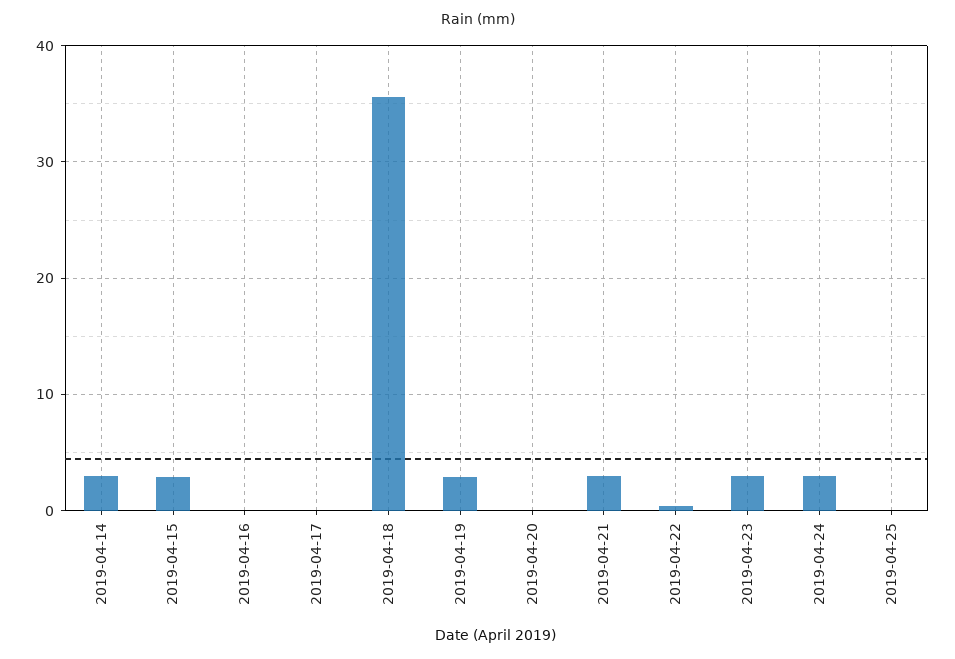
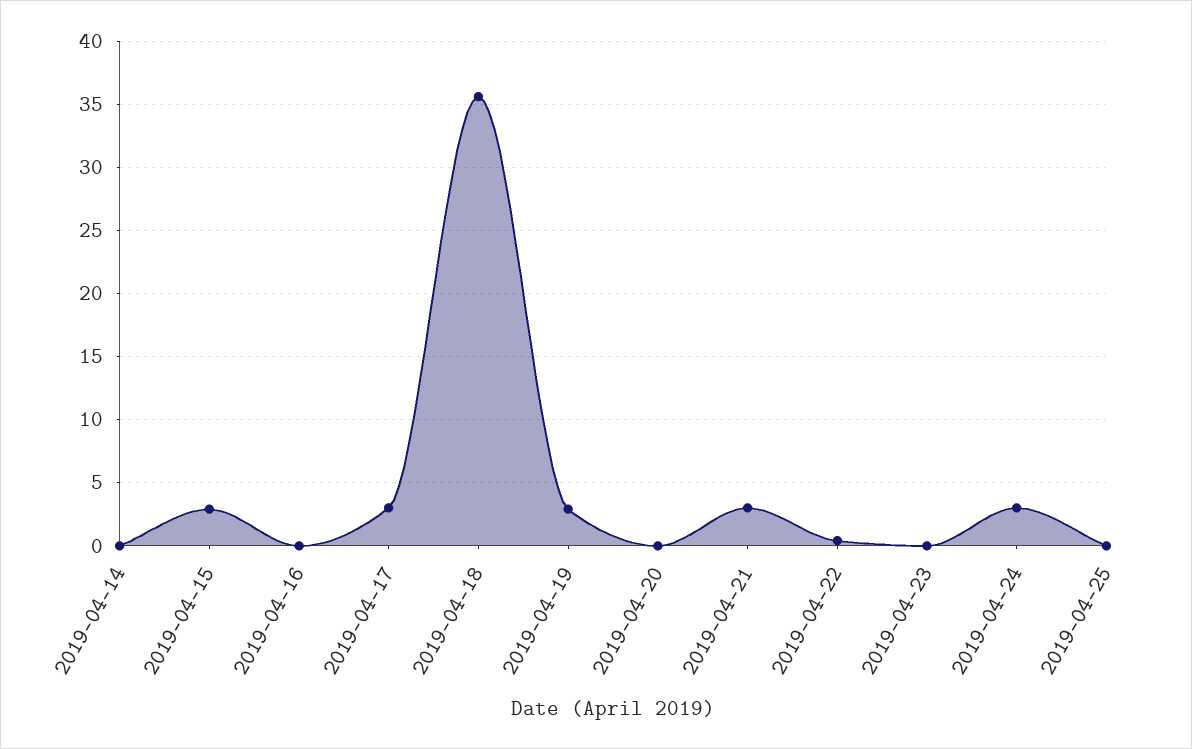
2019-04-14: 3 -> 0
2019-04-17: 0 -> 3
2019-04-23: 3 -> 0

